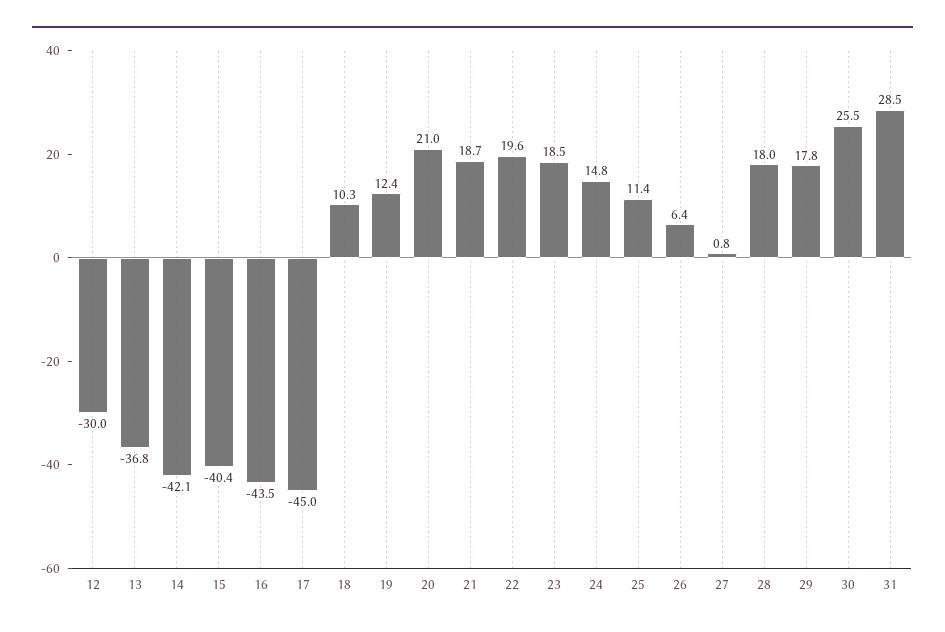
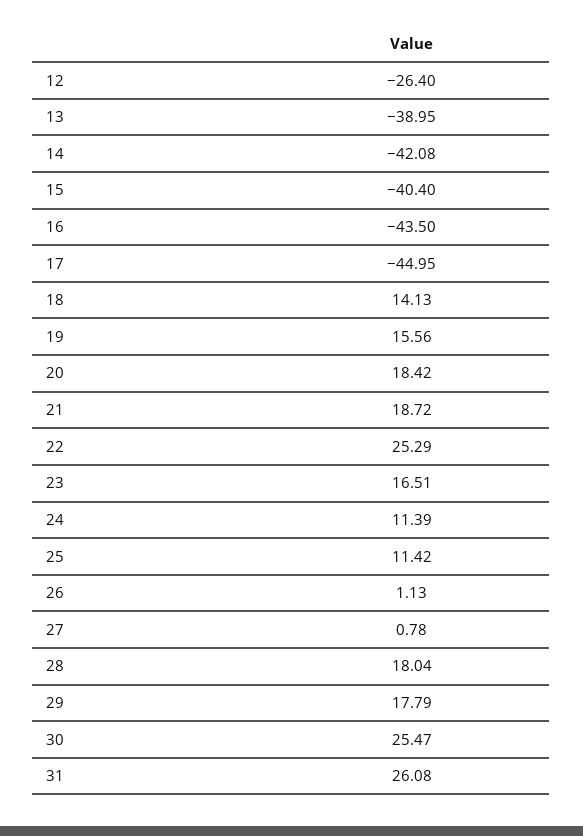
12: -30 -> -26.4
13: -36.8 -> -38.95
18: 10.3 -> 14.13
19: 12.4 -> 15.56
20: 21 -> 18.42
22: 19.6 -> 25.29
23: 18.5 -> 16.51
24: 14.8 -> 11.39
26: 6.4 -> 1.13
31: 28.5 -> 26.08

